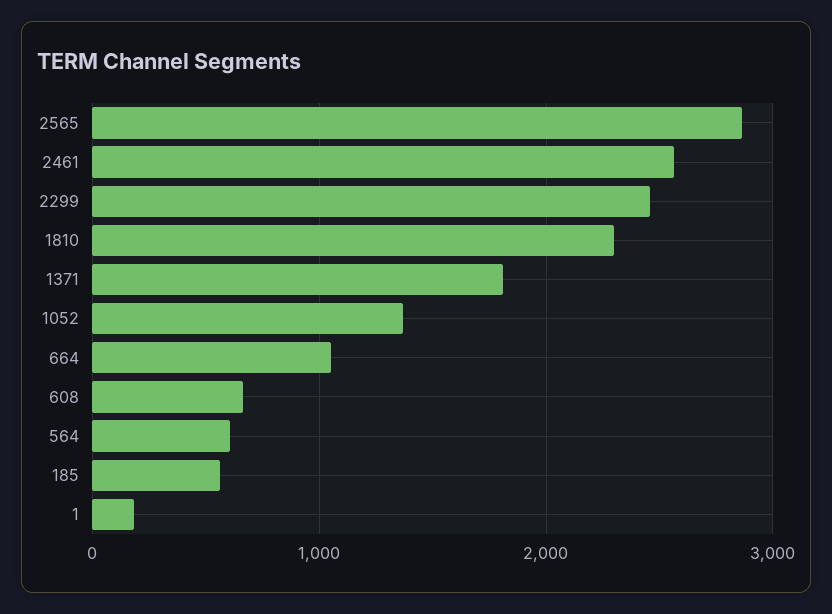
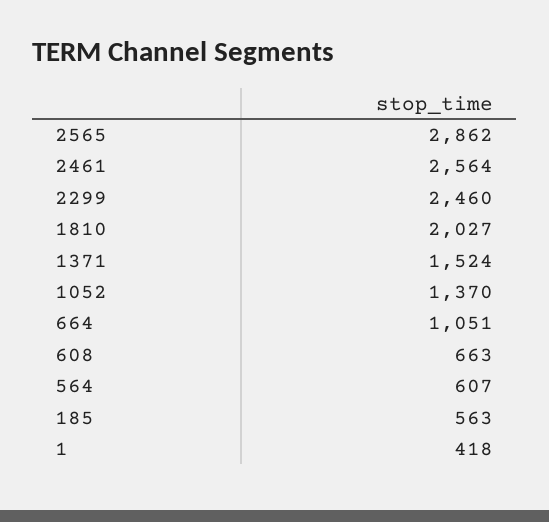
1810: 2300 -> 2027
1371: 1800 -> 1524
1: 200 -> 418

